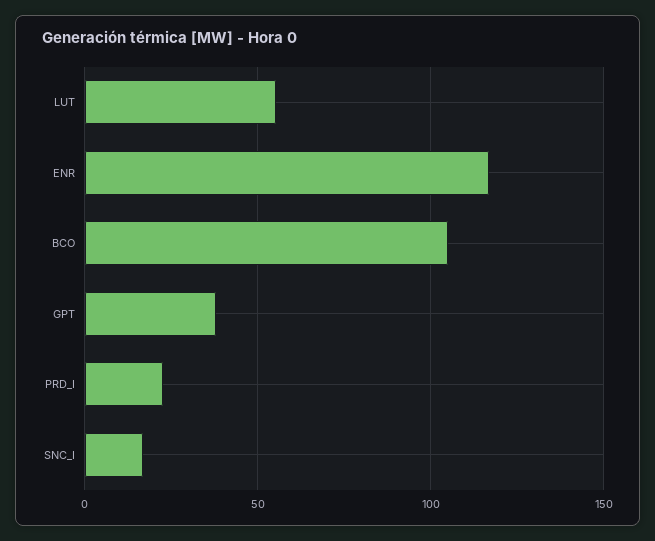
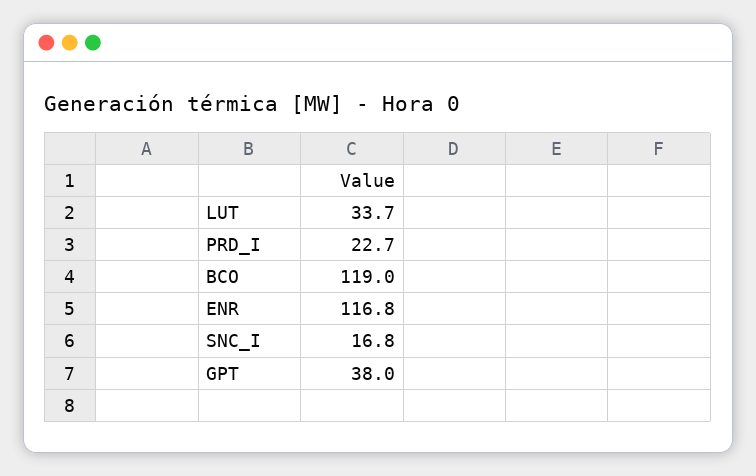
LUT: 55 -> 33.7
BCO: 105 -> 119

